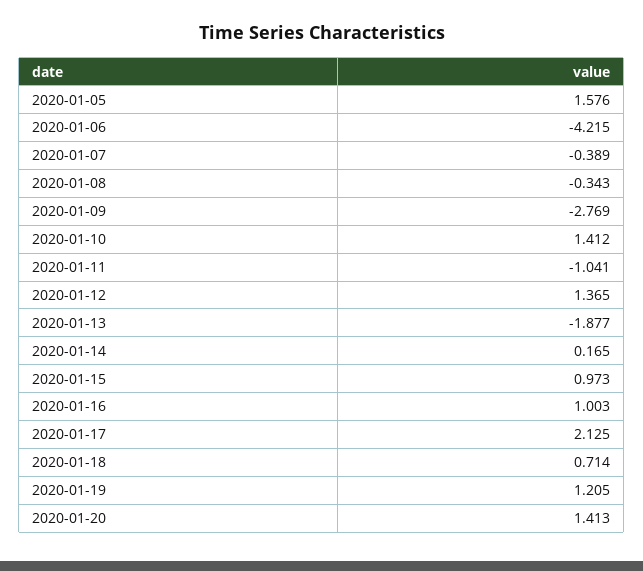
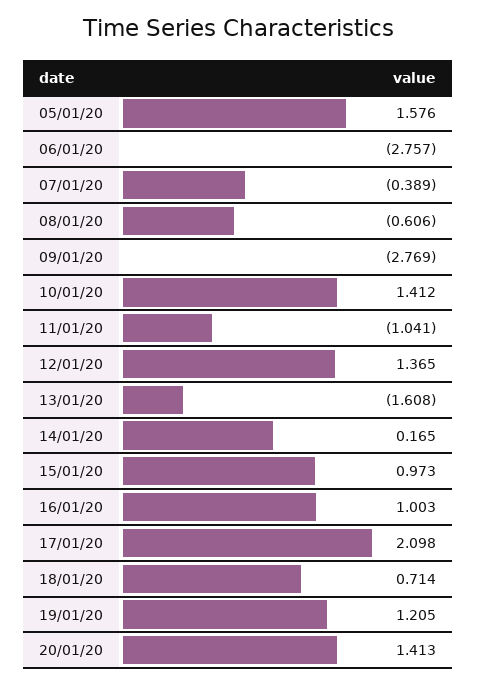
2020-01-06: -4.215 -> -2.757
2020-01-08: -0.343 -> -0.606
2020-01-13: -1.877 -> -1.608
2020-01-17: 2.125 -> 2.098

